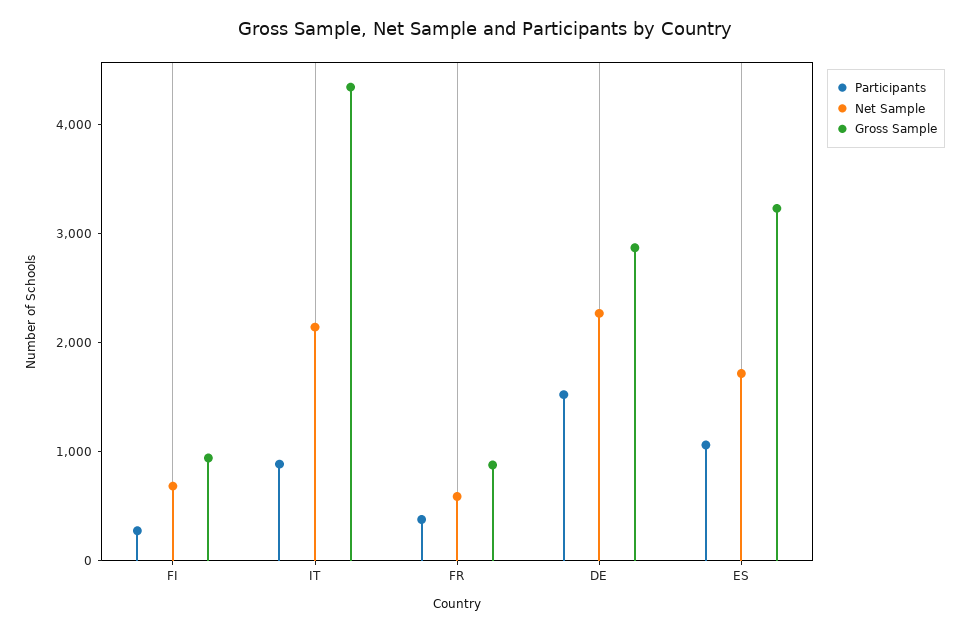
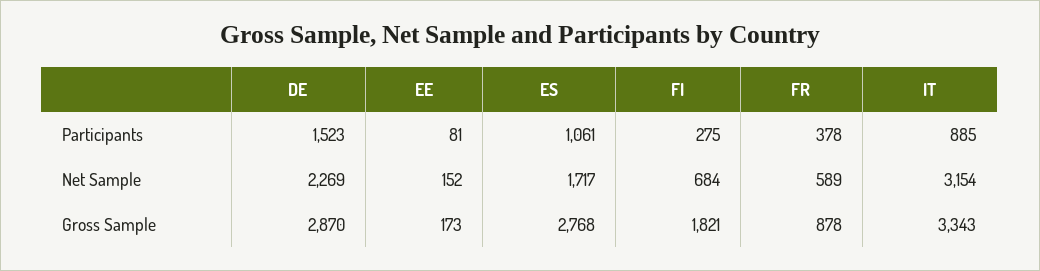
Gross Sample, FI: 1000 -> 1821
Net Sample, IT: 2200 -> 3154
Gross Sample, IT: 4400 -> 3343
Gross Sample, ES: 3200 -> 2768
Participants, EE: none -> 81
Net Sample, EE: none -> 152
Gross Sample, EE: none -> 173

